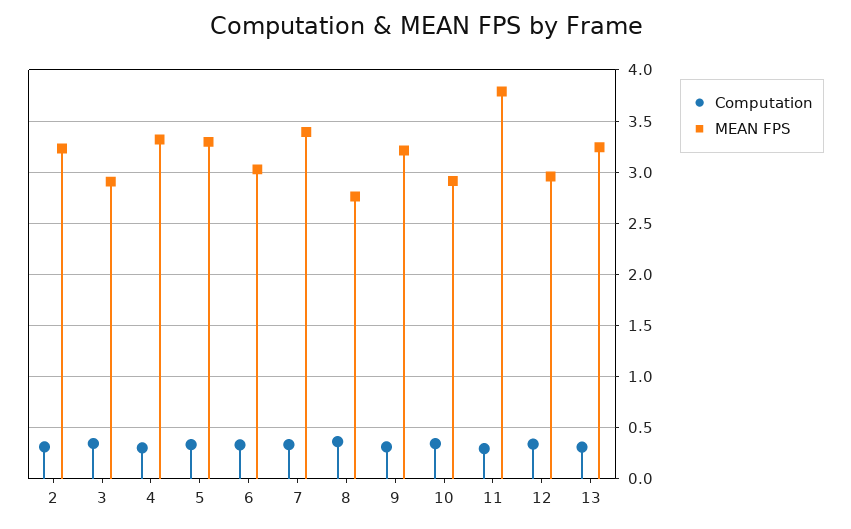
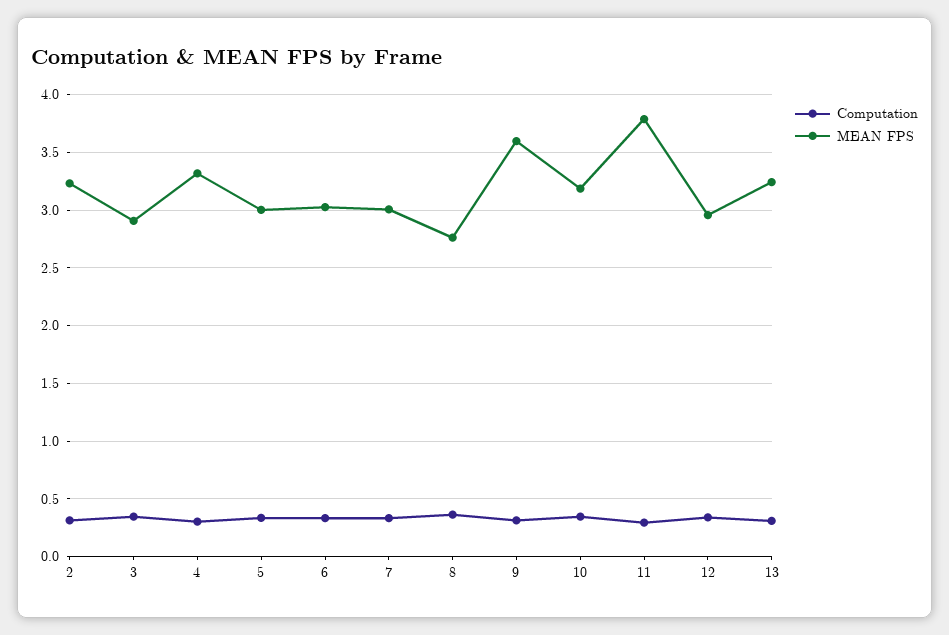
MEAN FPS, 5: 3.3 -> 3
MEAN FPS, 7: 3.4 -> 3
MEAN FPS, 9: 3.2 -> 3.6
MEAN FPS, 10: 2.9 -> 3.2

